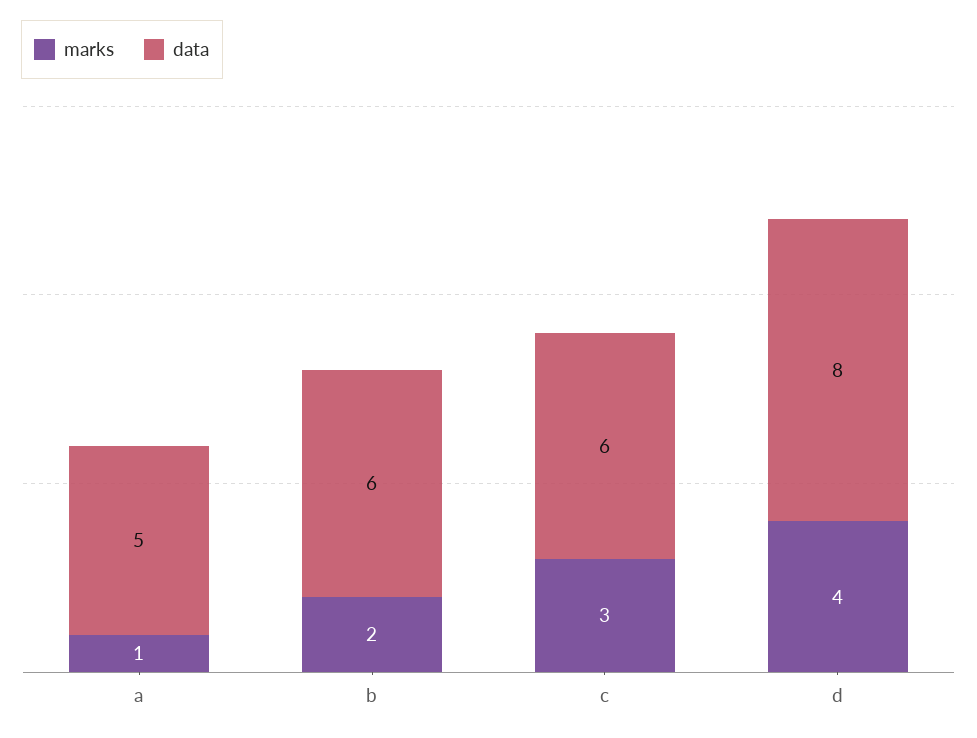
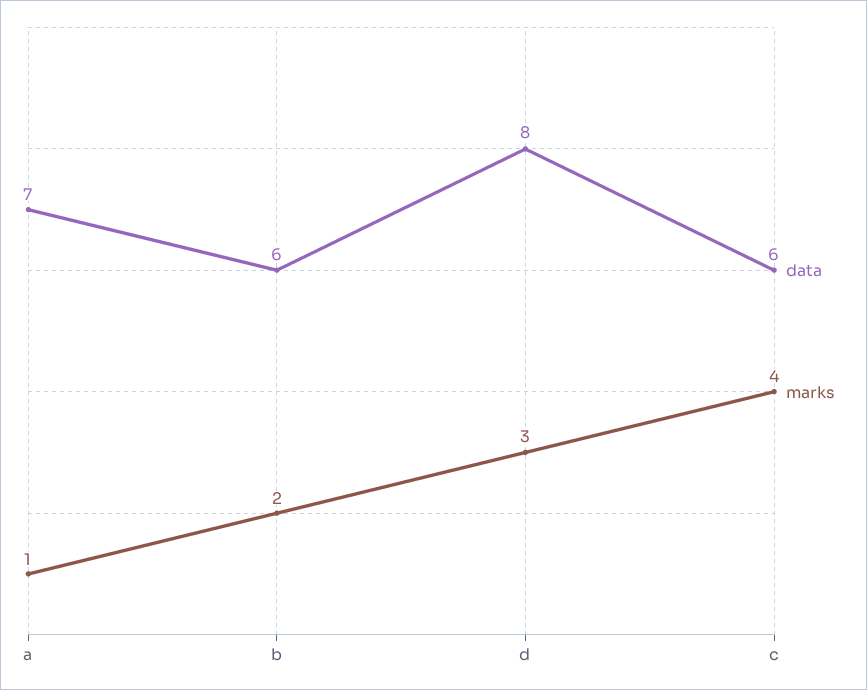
data, a: 5 -> 7
marks, c: 3 -> 4
marks, d: 4 -> 3

